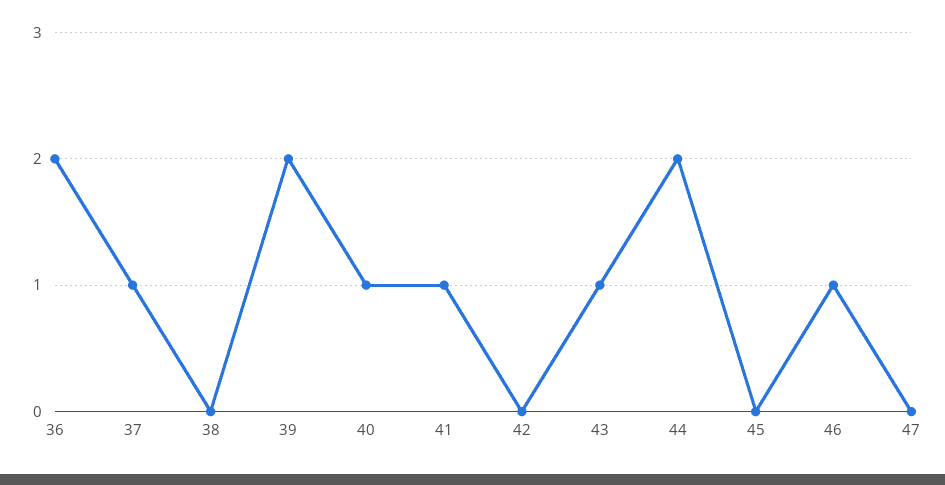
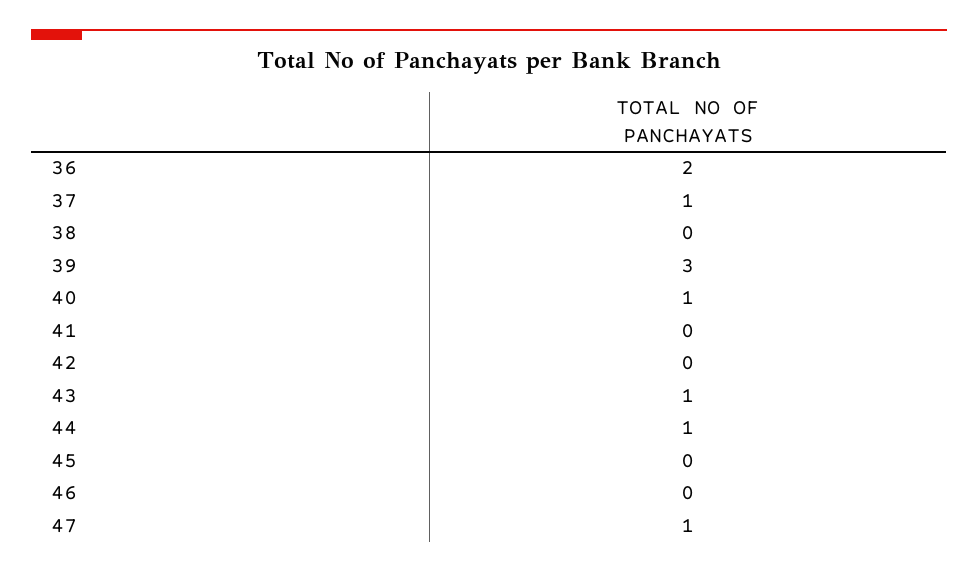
39: 2 -> 3
41: 1 -> 0
44: 2 -> 1
46: 1 -> 0
47: 0 -> 1

